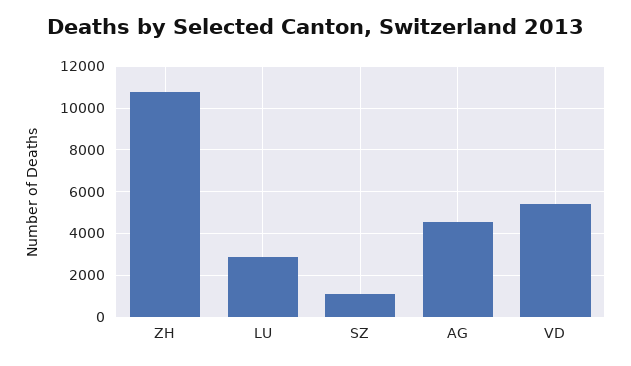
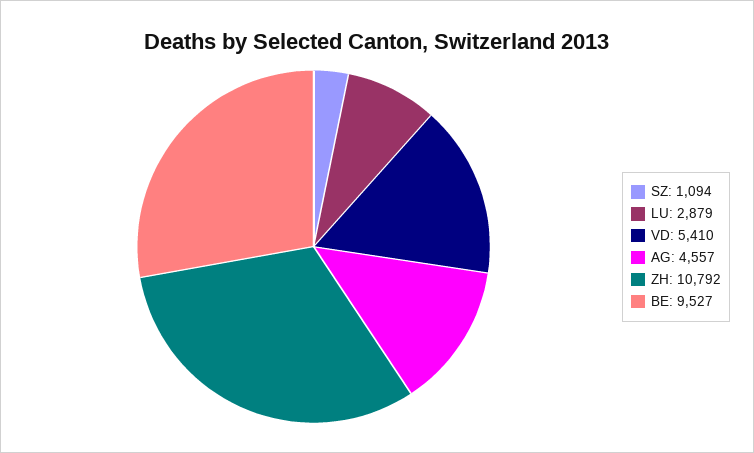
BE: none -> 9527

